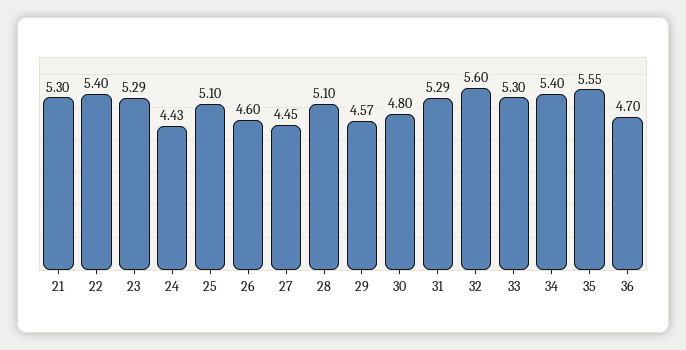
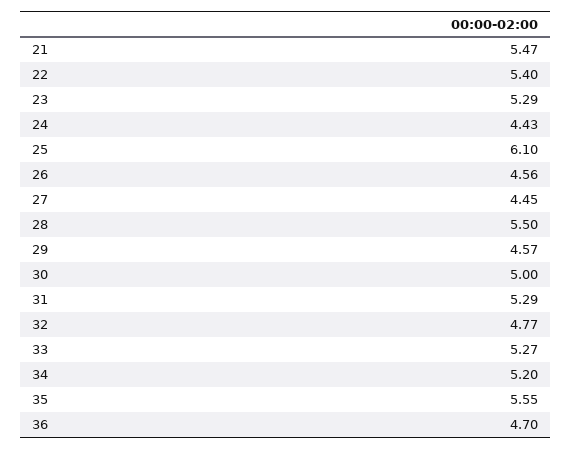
21: 5.3 -> 5.47
25: 5.1 -> 6.1
26: 4.6 -> 4.56
28: 5.1 -> 5.5
30: 4.8 -> 5
32: 5.6 -> 4.77
33: 5.3 -> 5.27
34: 5.4 -> 5.2

